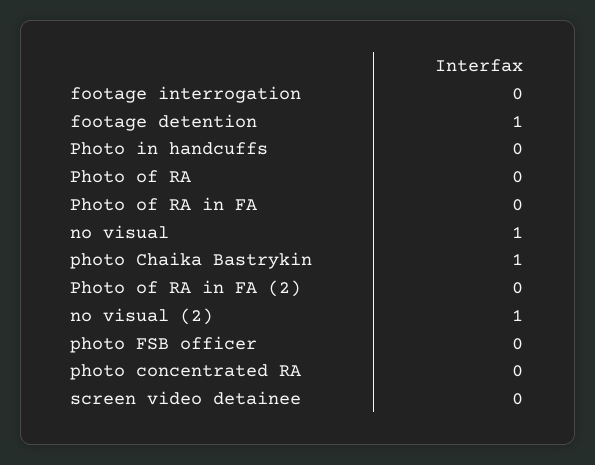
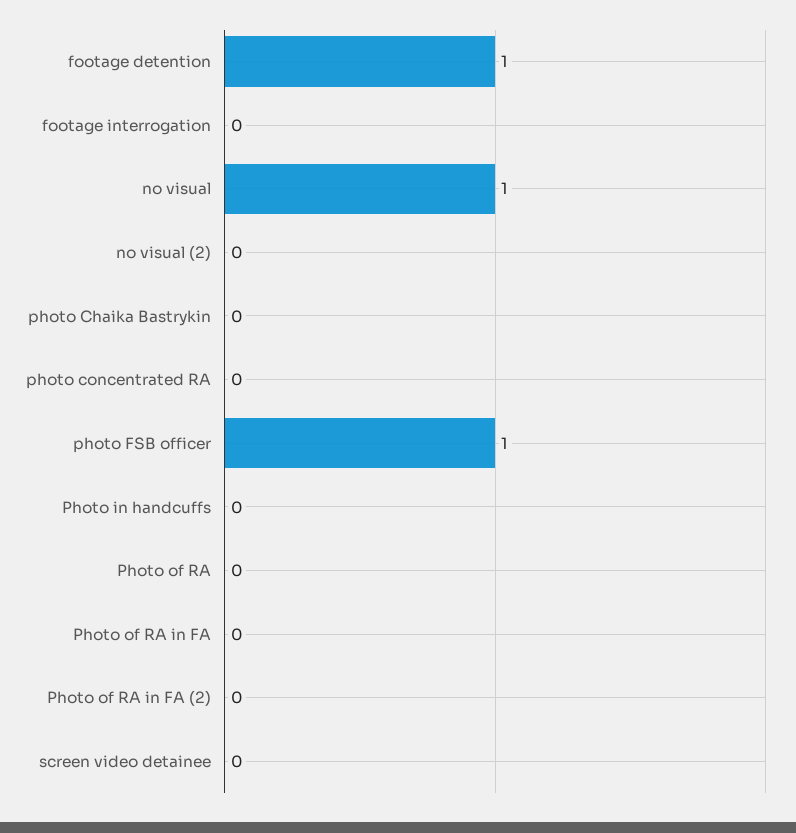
photo Chaika Bastrykin: 1 -> 0
no visual (2): 1 -> 0
photo FSB officer: 0 -> 1

